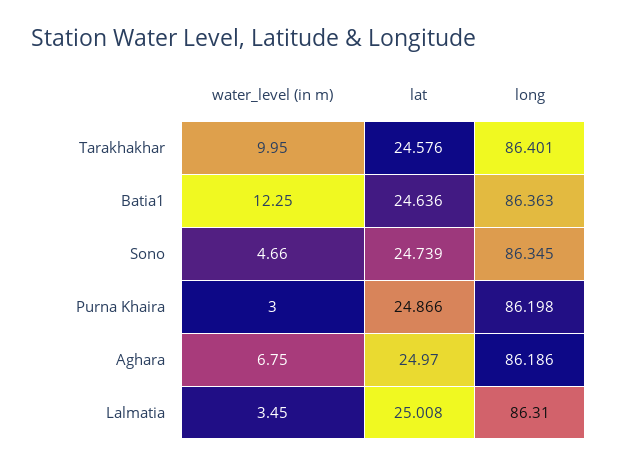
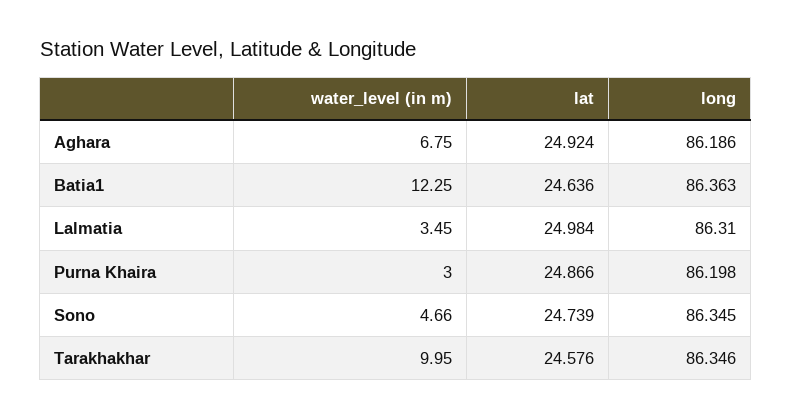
long, Tarakhakhar: 86.401 -> 86.346
lat, Aghara: 24.97 -> 24.924
lat, Lalmatia: 25.008 -> 24.984

